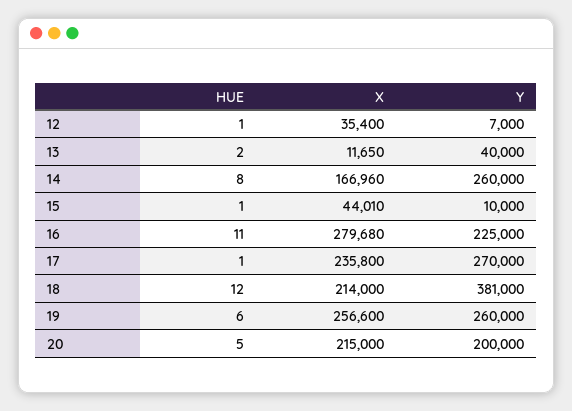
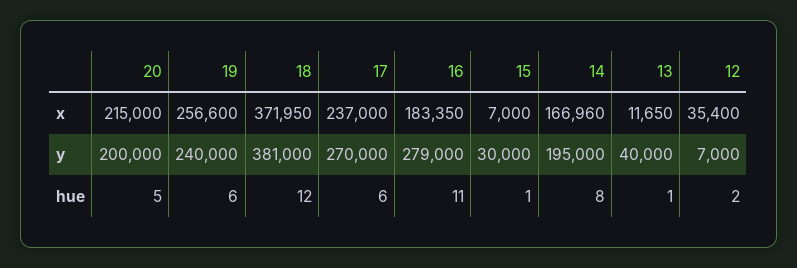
HUE, 12: 1 -> 2
HUE, 13: 2 -> 1
Y, 14: 260000 -> 195000
X, 15: 44010 -> 7000
Y, 15: 10000 -> 30000
X, 16: 279680 -> 183350
Y, 16: 225000 -> 279000
HUE, 17: 1 -> 6
X, 17: 235800 -> 237000
X, 18: 214000 -> 371950
Y, 19: 260000 -> 240000

